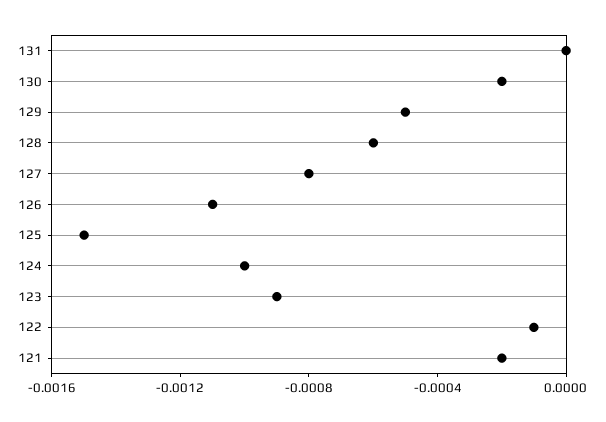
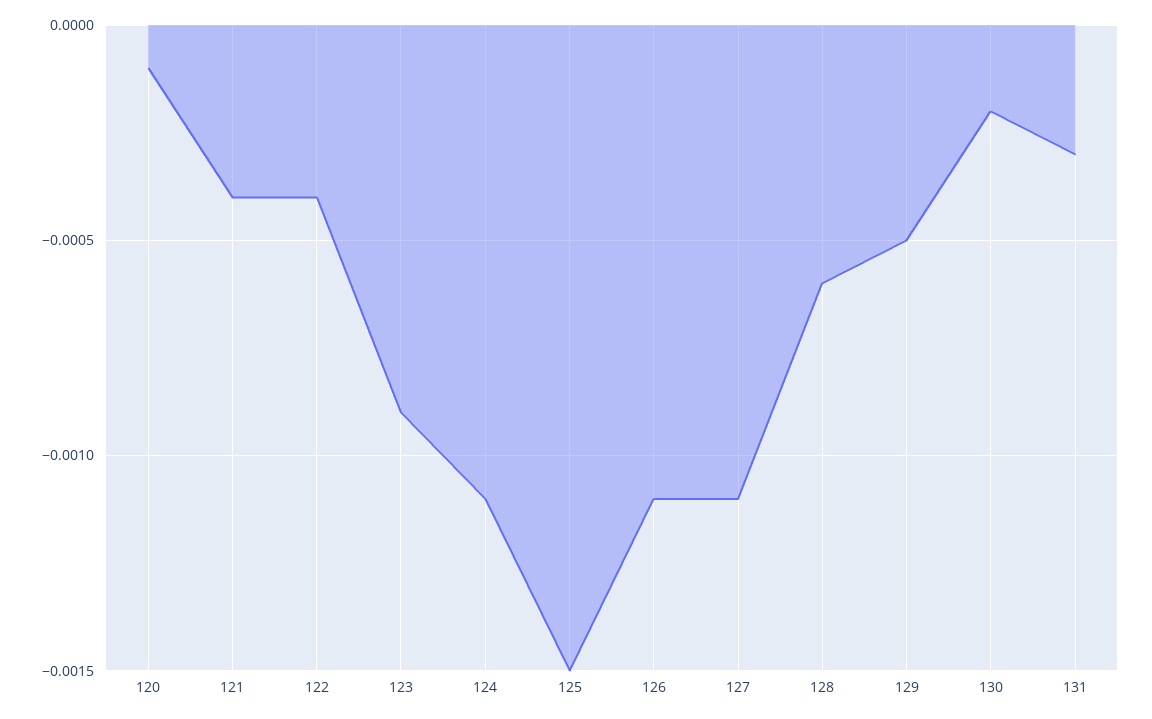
131: 0 -> -0.0003
127: -0.0008 -> -0.0011
124: -0.001 -> -0.0011
122: -0.0001 -> -0.0004
121: -0.0002 -> -0.0004
120: none -> -0.0001

